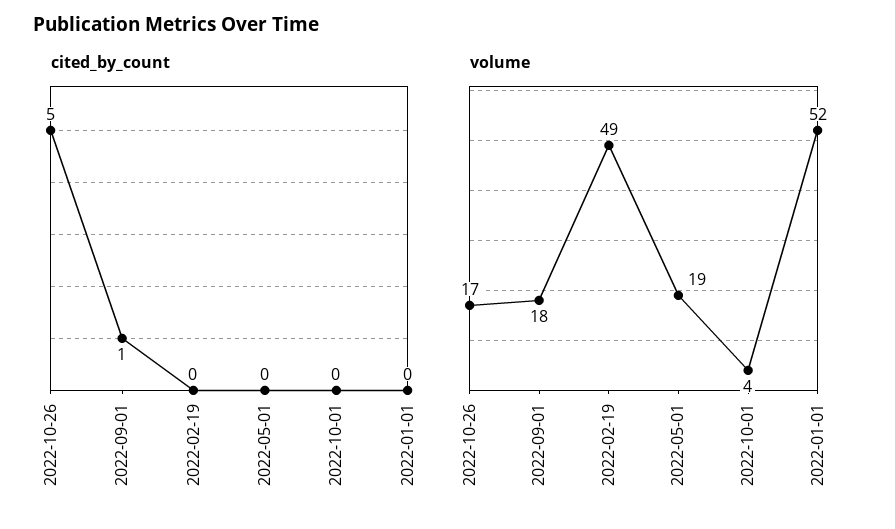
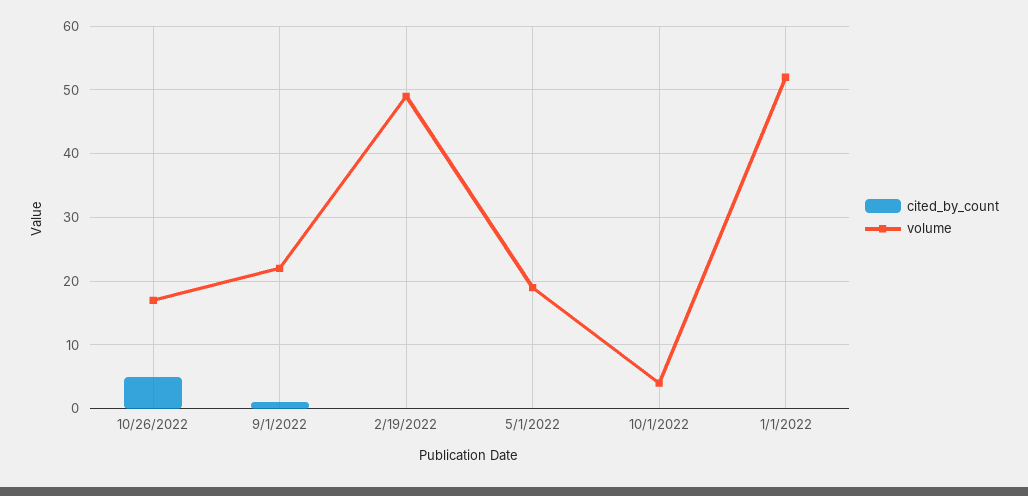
volume, 2022-09-01: 18 -> 22

